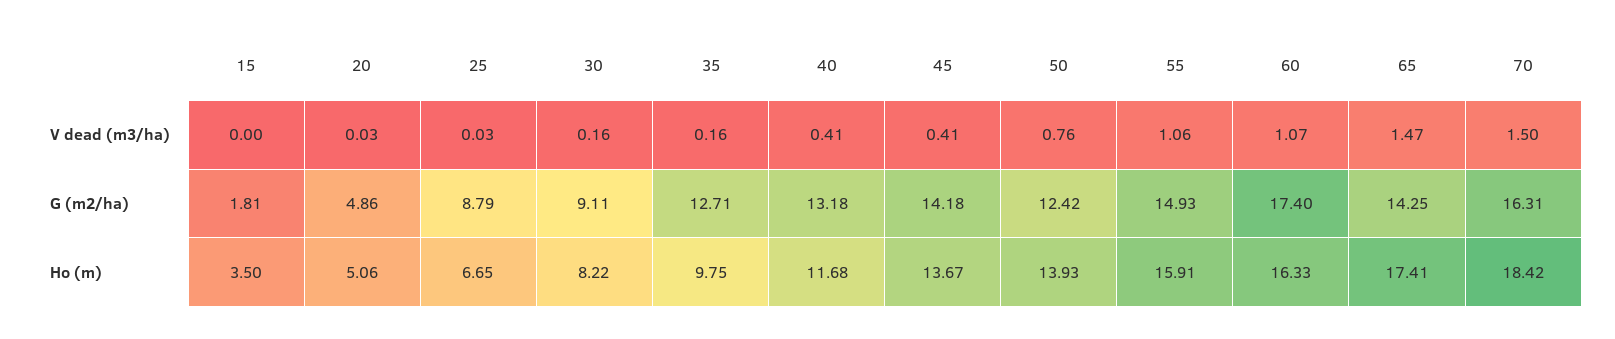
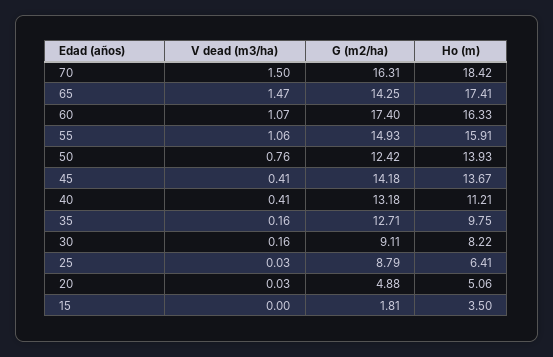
20, G (m2/ha): 4.86 -> 4.88
25, Ho (m): 6.65 -> 6.41
40, Ho (m): 11.68 -> 11.21

